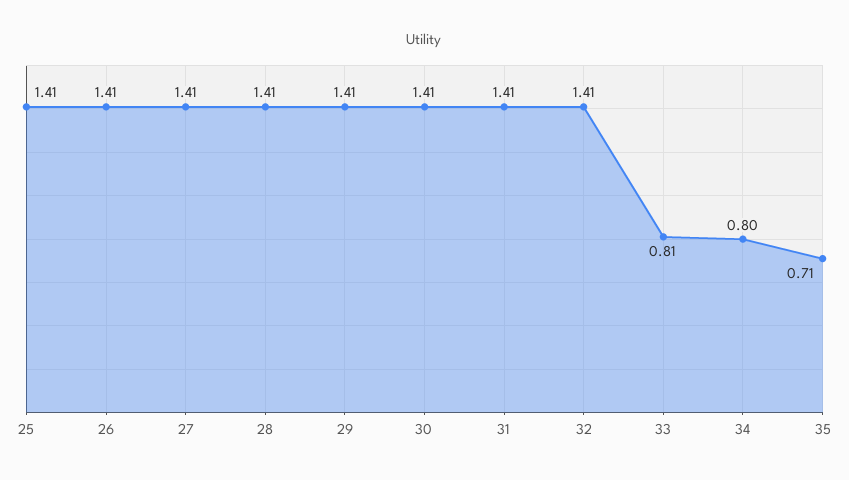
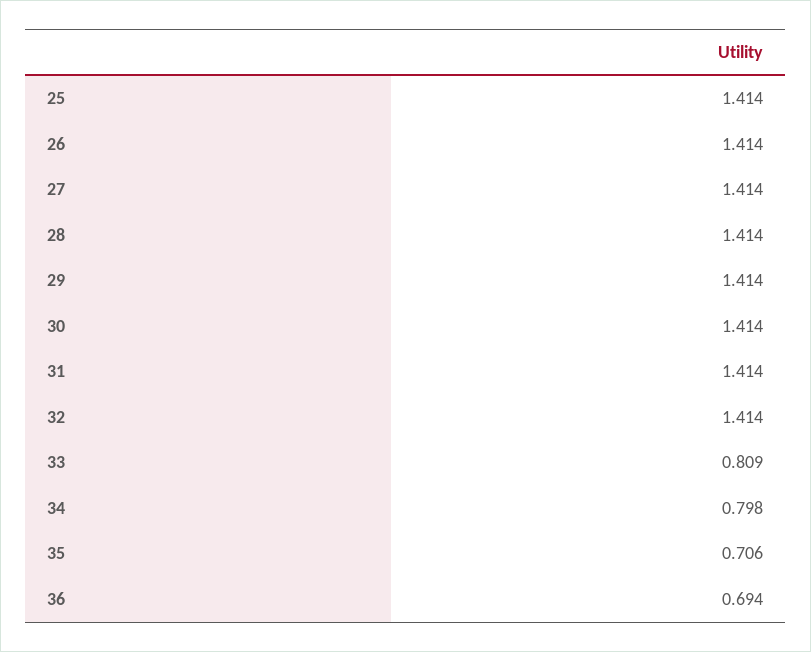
36: none -> 0.694

